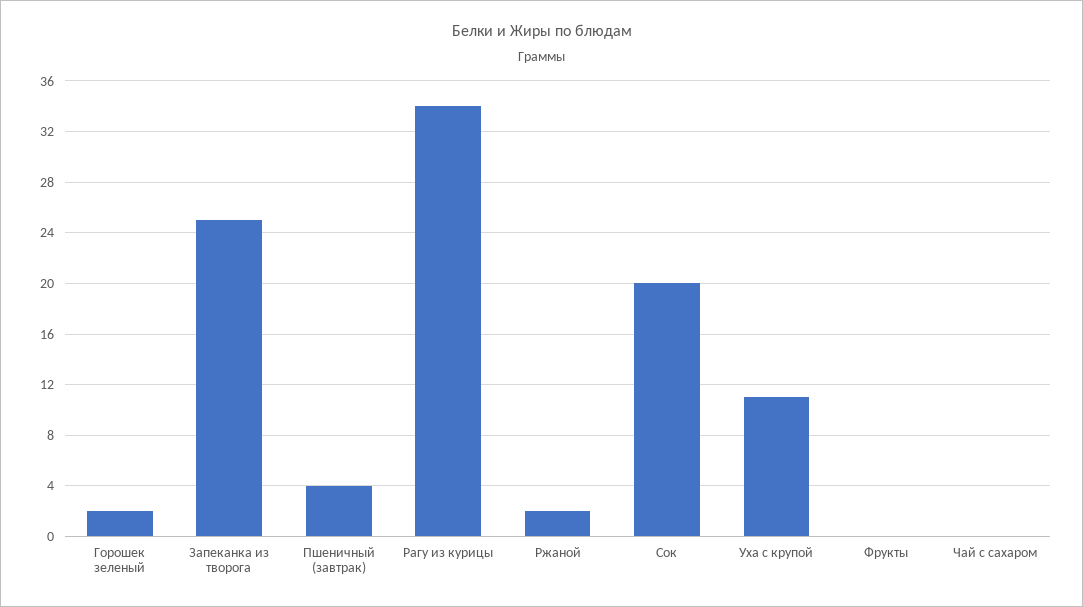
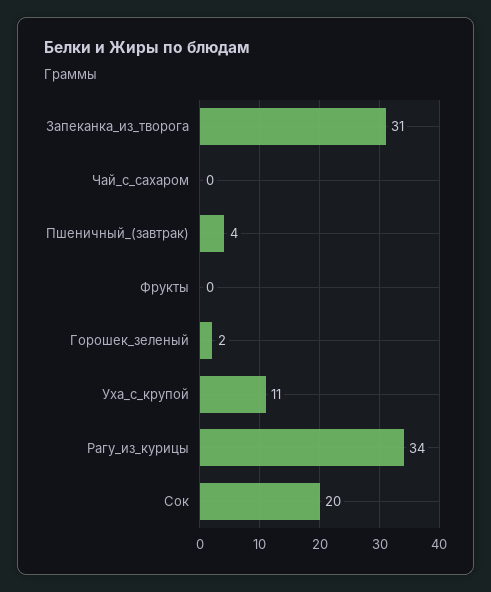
Запеканка из творога: 25 -> 31
Ржаной: 2 -> none

